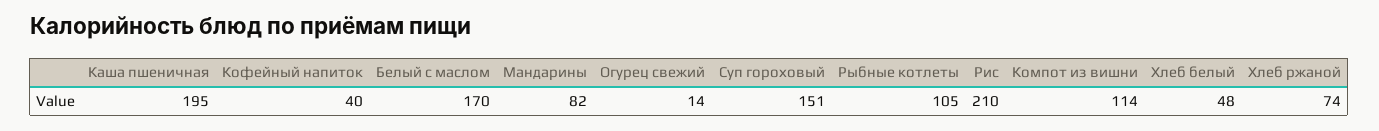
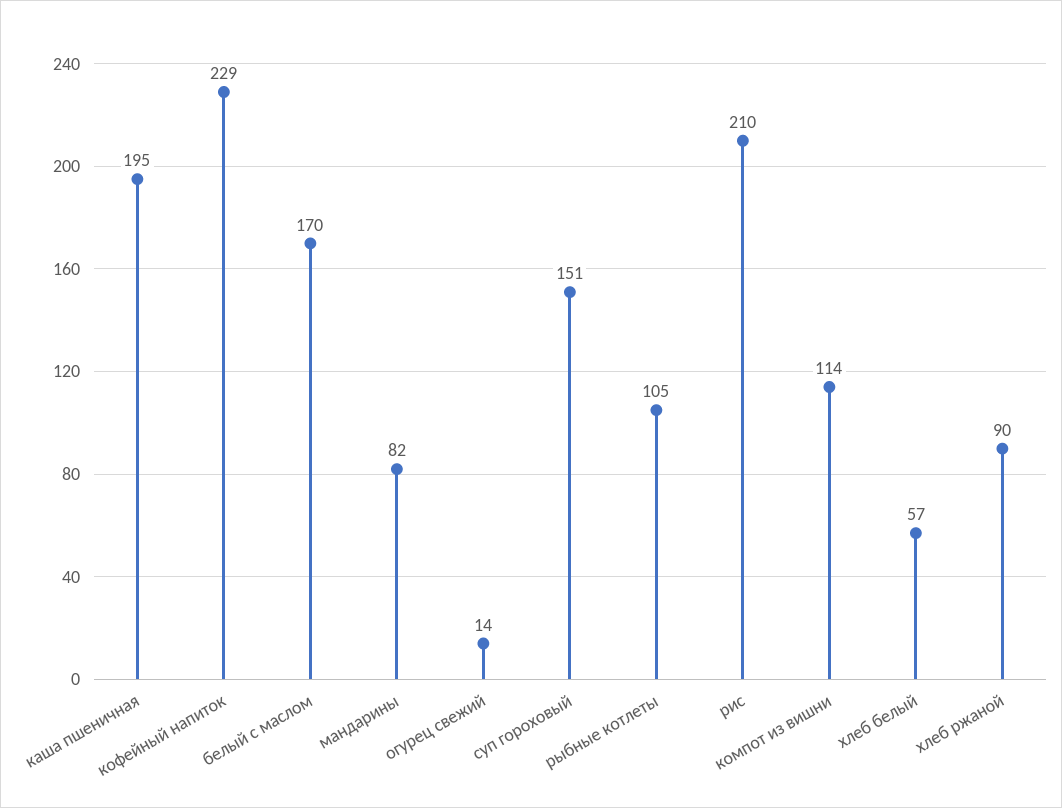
Кофейный напиток: 40 -> 229
Хлеб белый: 48 -> 57
Хлеб ржаной: 74 -> 90

